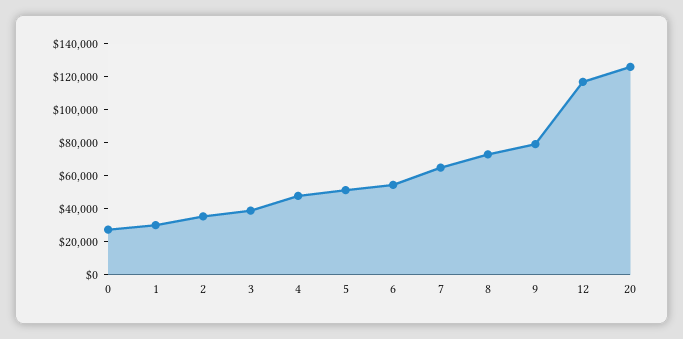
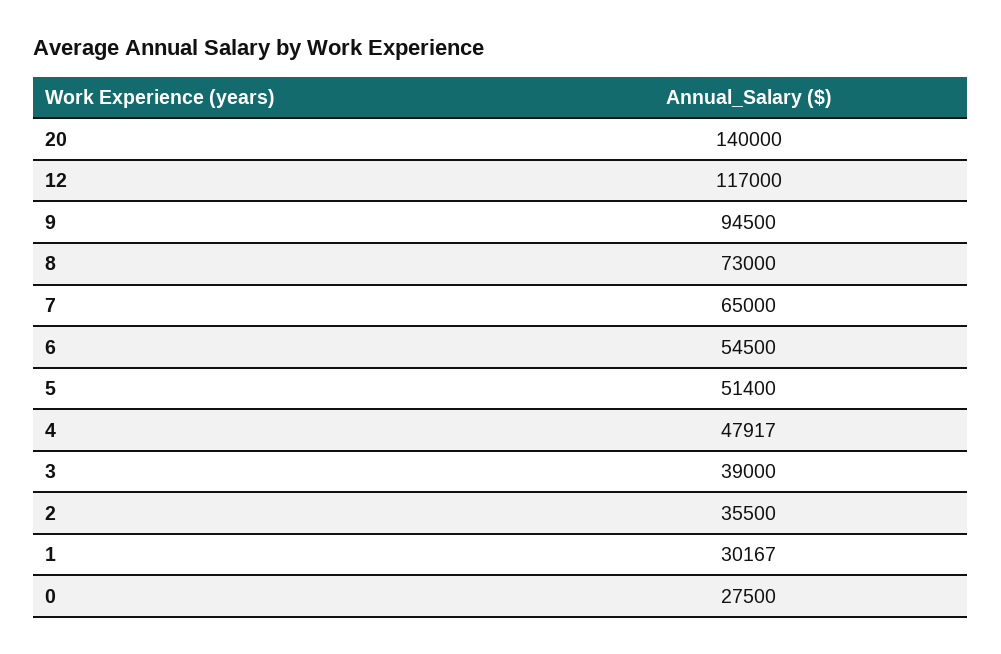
9: 80000 -> 94500
20: 125000 -> 140000

